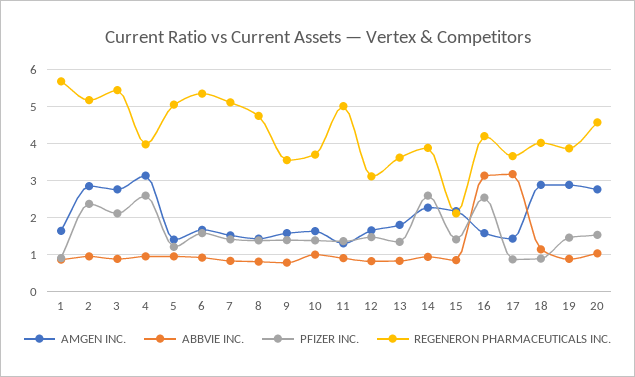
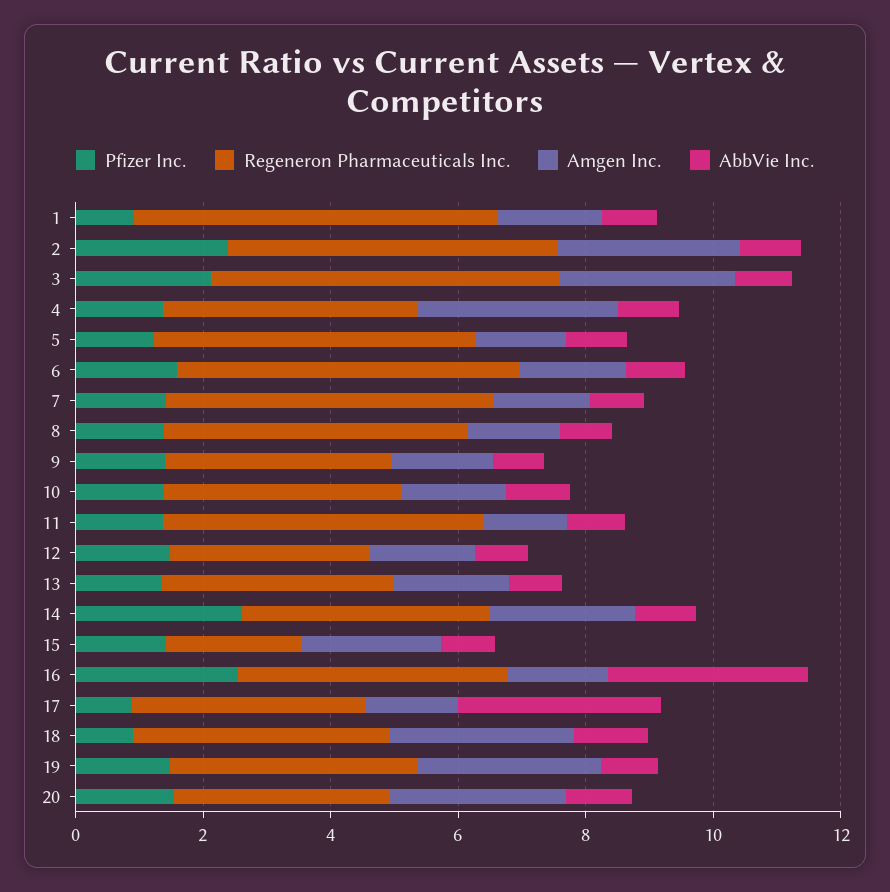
PFIZER INC., 4: 2.6 -> 1.5
REGENERON PHARMACEUTICALS INC., 20: 4.6 -> 3.5

